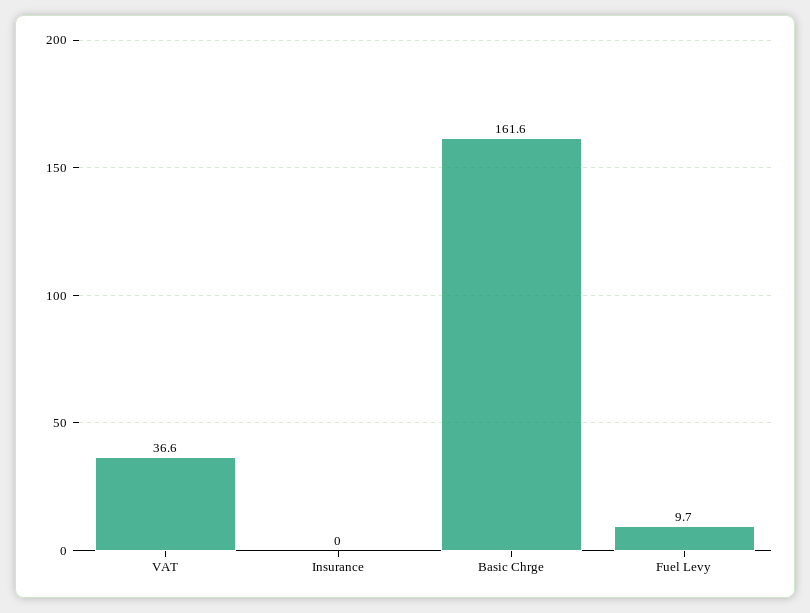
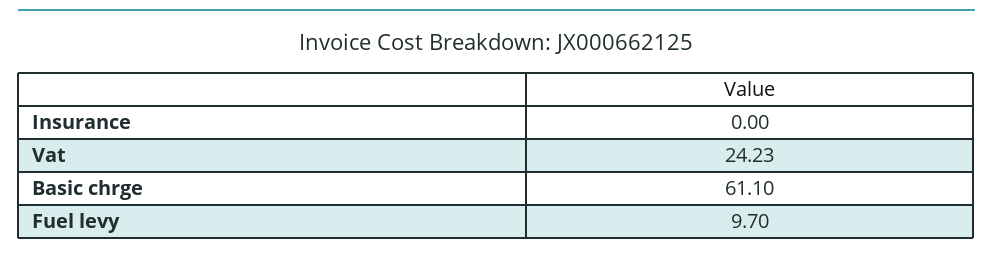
VAT: 36.6 -> 24.23
Basic Chrge: 161.6 -> 61.1

